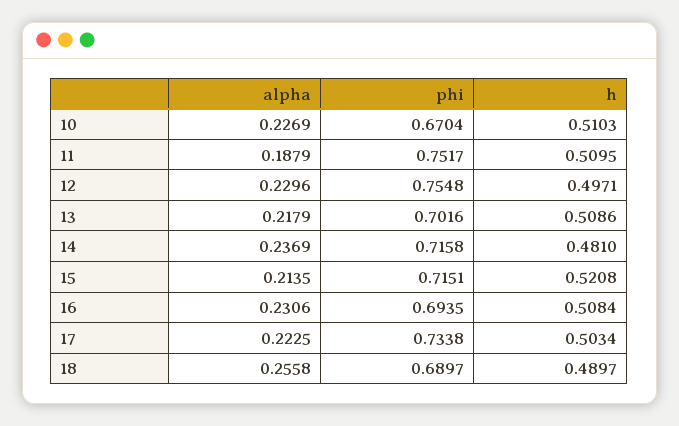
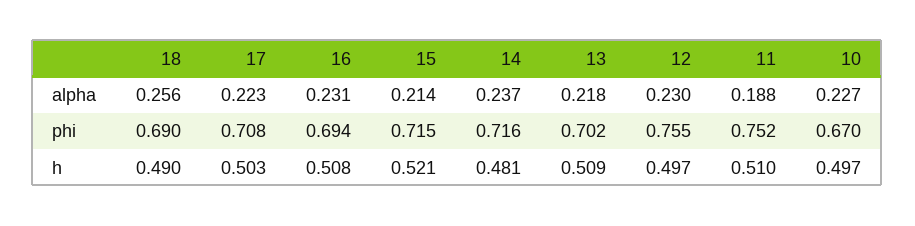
h, 10: 0.5103 -> 0.497
phi, 17: 0.7338 -> 0.708

